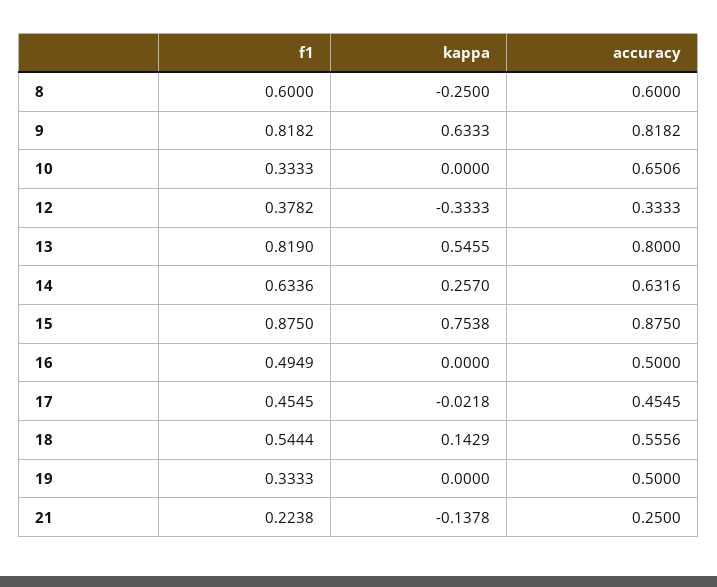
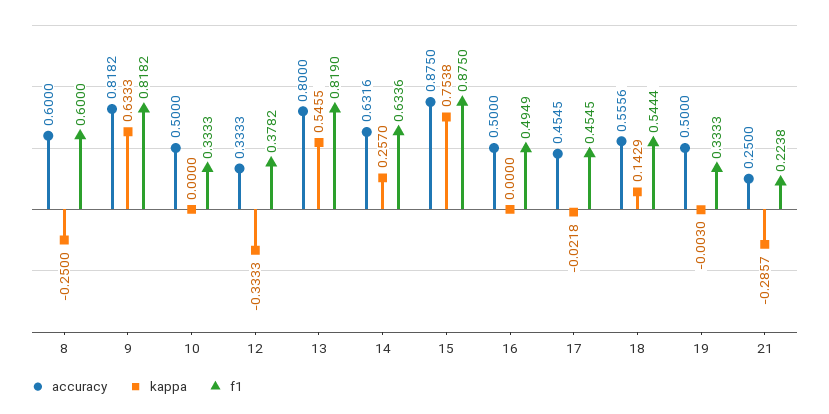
accuracy, 10: 0.6506 -> 0.5
kappa, 19: 0 -> -0.003
kappa, 21: -0.1378 -> -0.2857

